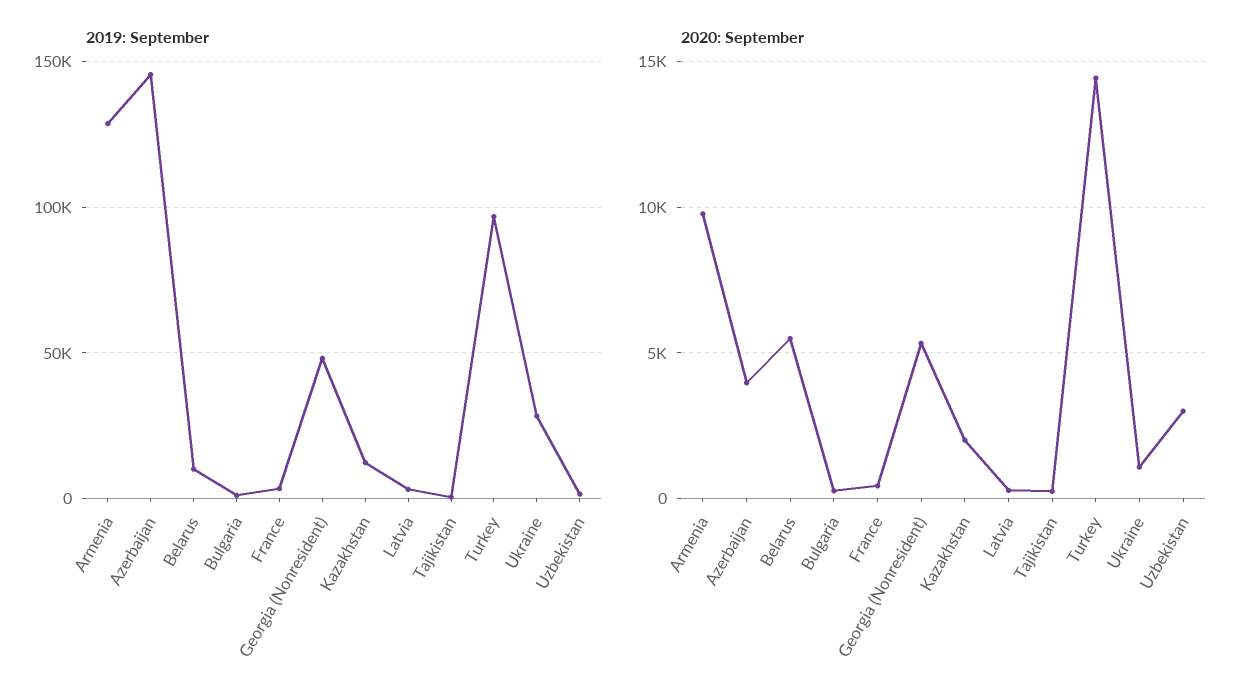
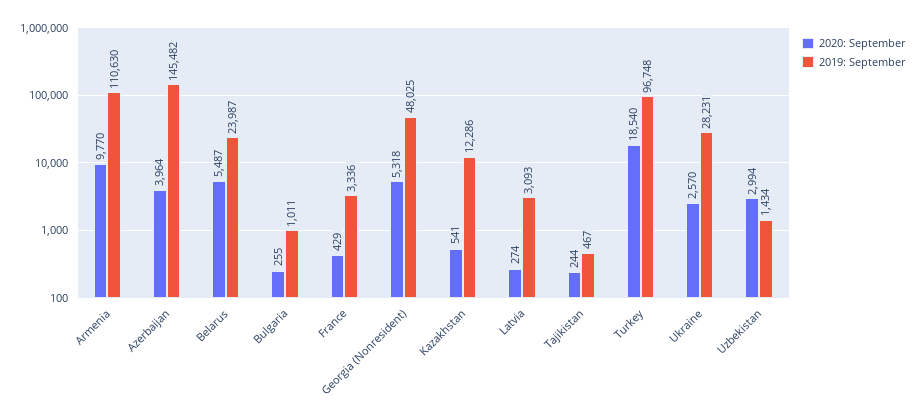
2019: September, Armenia: 130000 -> 110630
2019: September, Belarus: 10000 -> 23987
2020: September, Kazakhstan: 2000 -> 541
2020: September, Turkey: 14500 -> 18540
2020: September, Ukraine: 1000 -> 2570

